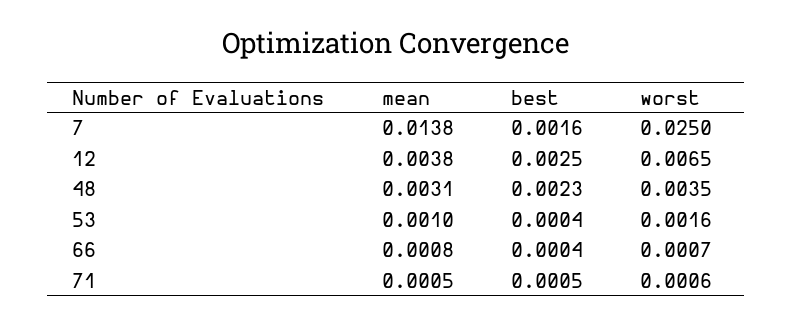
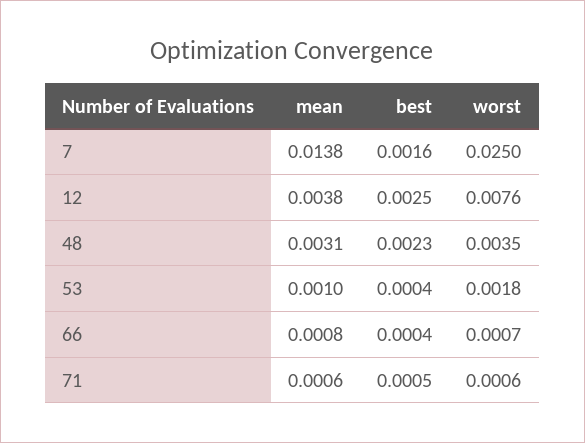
worst, 12: 0.0065 -> 0.0076
worst, 53: 0.0016 -> 0.0018
mean, 71: 0.0005 -> 0.0006

